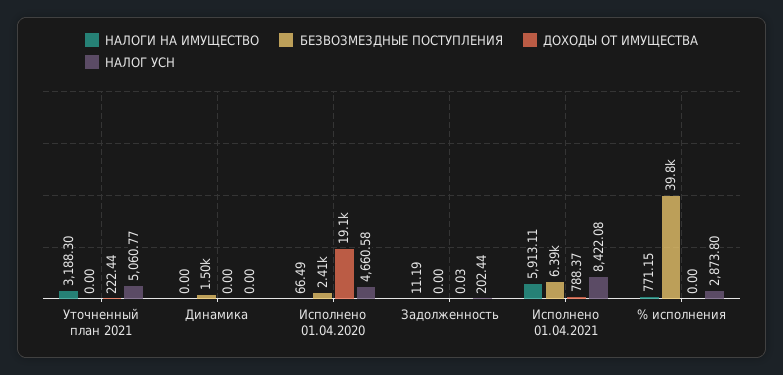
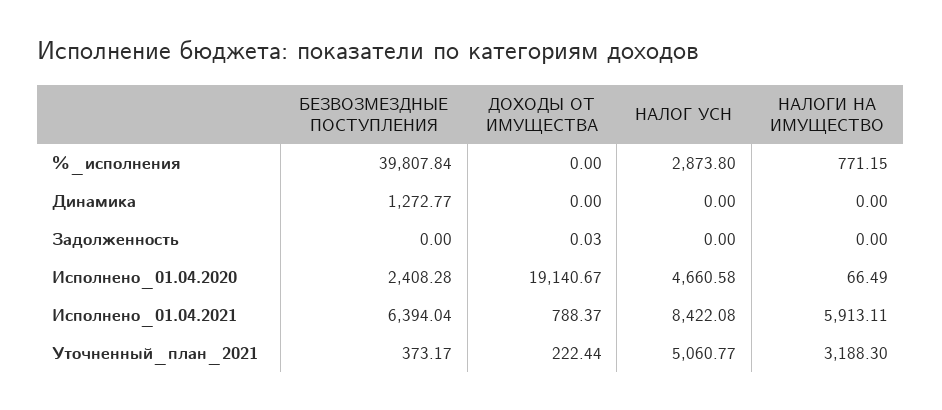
БЕЗВОЗМЕЗДНЫЕ ПОСТУПЛЕНИЯ, Уточненный план 2021: 0 -> 373.17
БЕЗВОЗМЕЗДНЫЕ ПОСТУПЛЕНИЯ, Динамика: 1500 -> 1272.77
НАЛОГИ НА ИМУЩЕСТВО, Задолженность: 11.19 -> 0
НАЛОГ УСН, Задолженность: 202.44 -> 0

